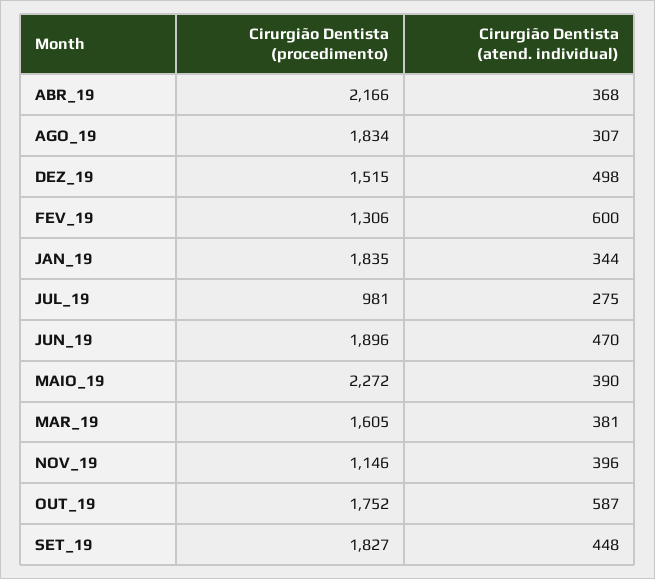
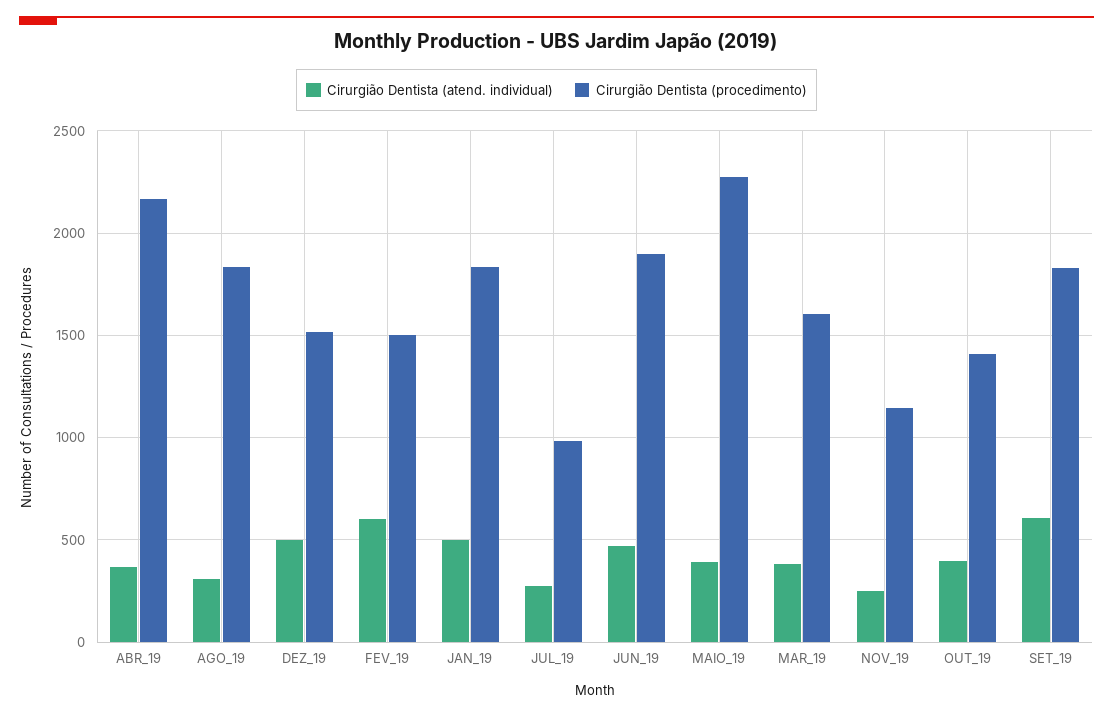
Cirurgião Dentista (procedimento), FEV_19: 1306 -> 1500
Cirurgião Dentista (atend. individual), JAN_19: 344 -> 500
Cirurgião Dentista (atend. individual), NOV_19: 396 -> 250
Cirurgião Dentista (procedimento), OUT_19: 1752 -> 1400
Cirurgião Dentista (atend. individual), OUT_19: 587 -> 400
Cirurgião Dentista (atend. individual), SET_19: 448 -> 600

